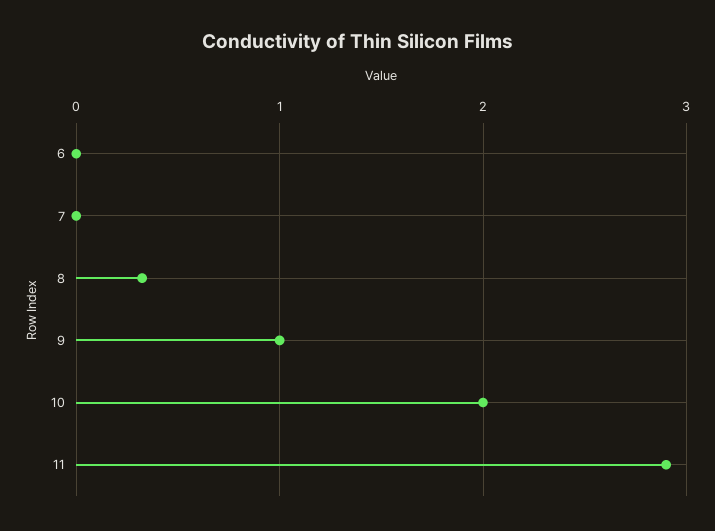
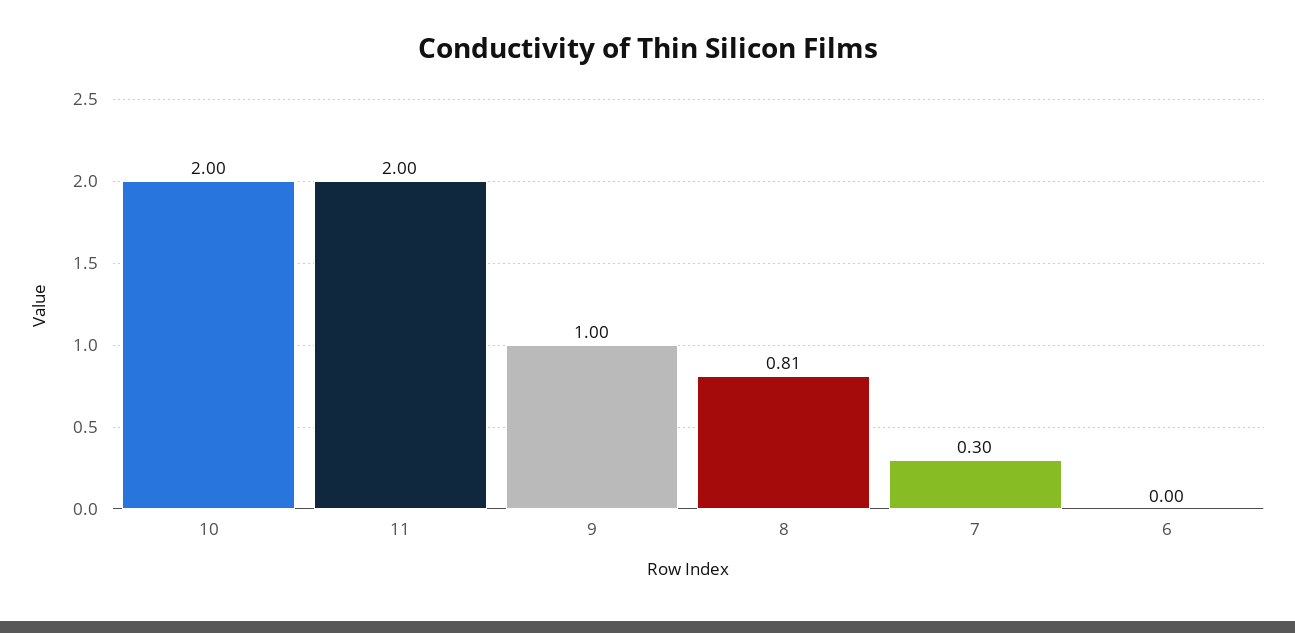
7: 0 -> 0.3
8: 0.3 -> 0.81
11: 2.9 -> 2

